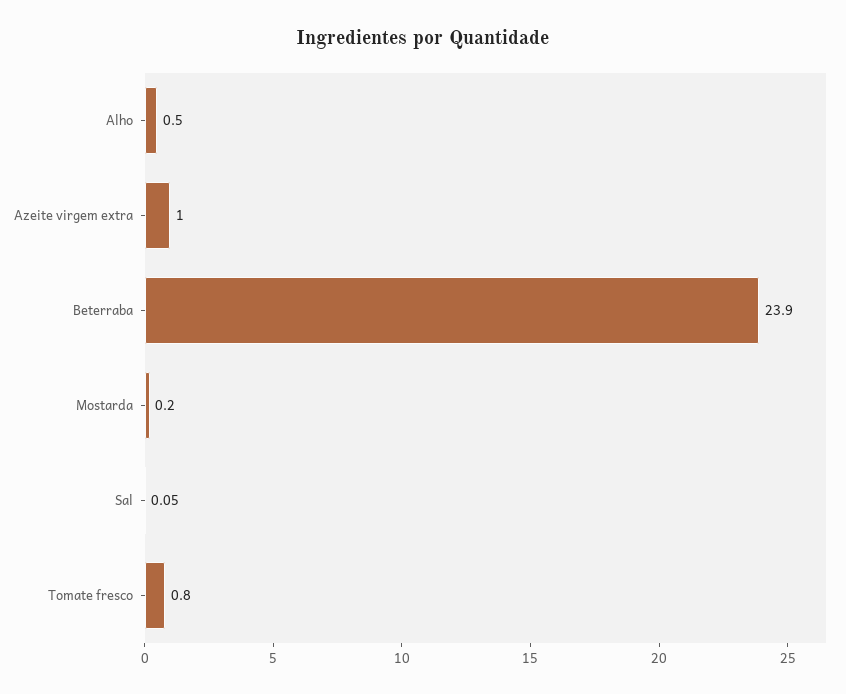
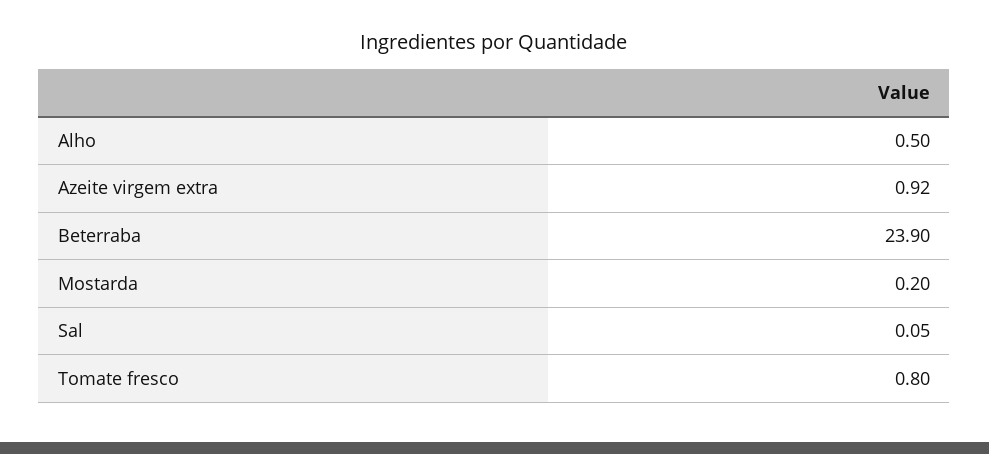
Azeite virgem extra: 1 -> 0.92

